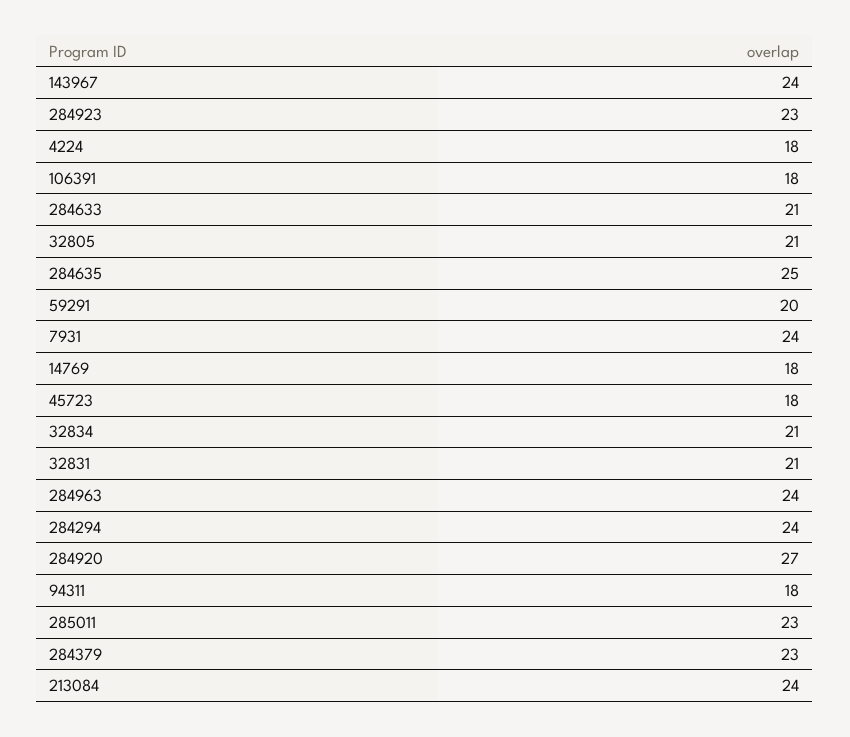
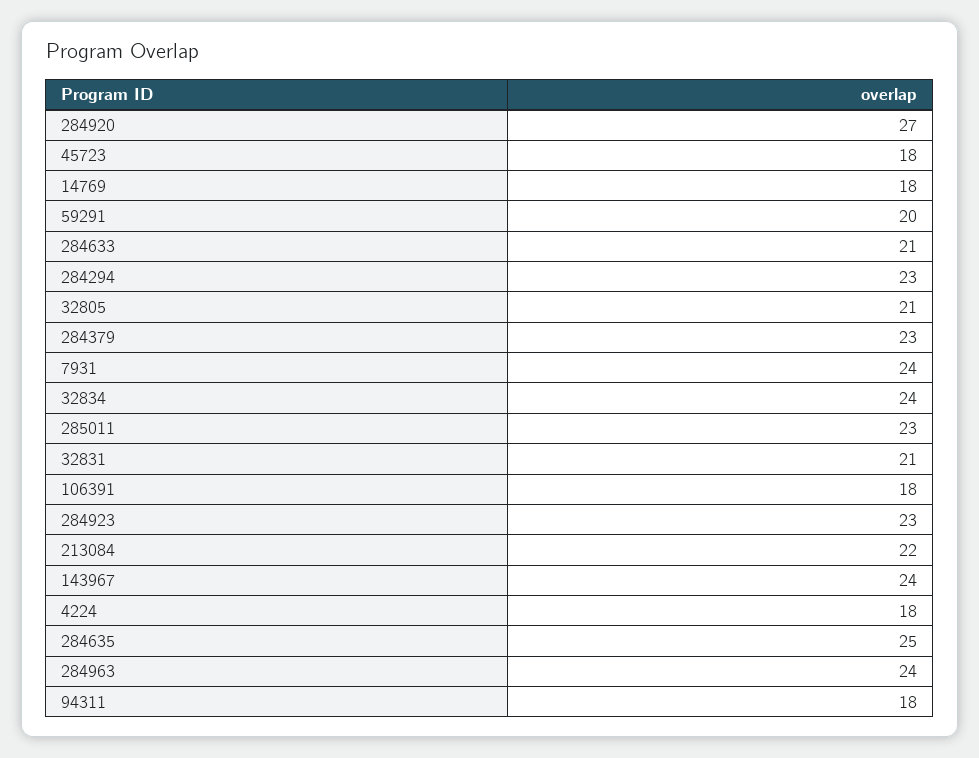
32834: 21 -> 24
284294: 24 -> 23
213084: 24 -> 22

